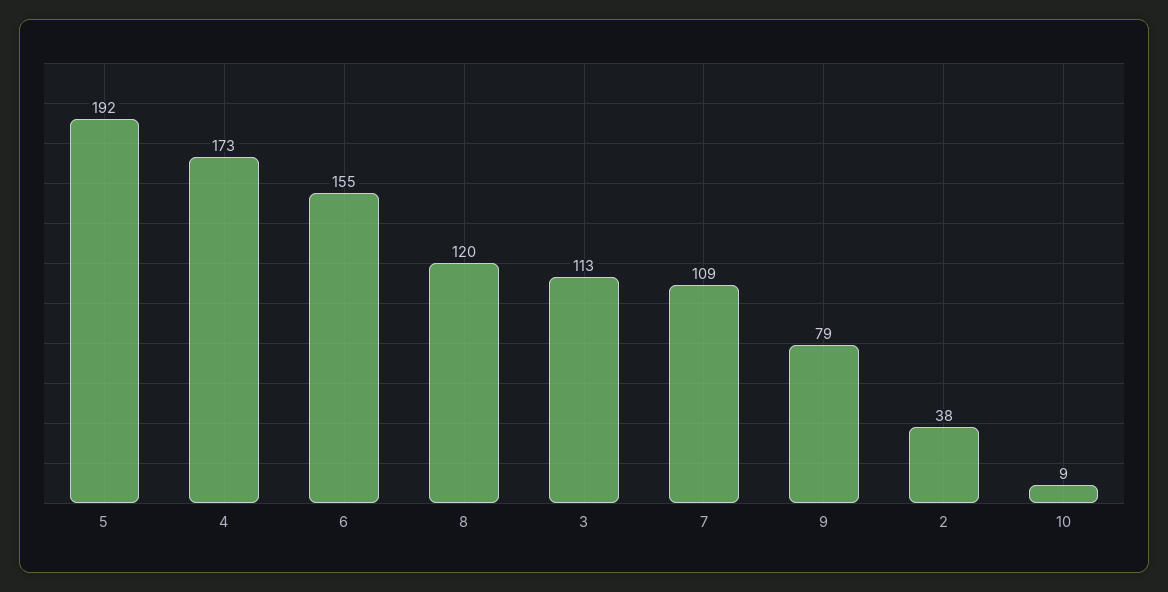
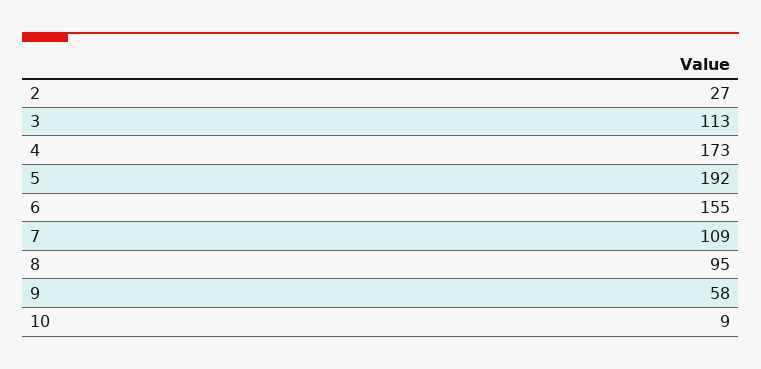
8: 120 -> 95
9: 79 -> 58
2: 38 -> 27

